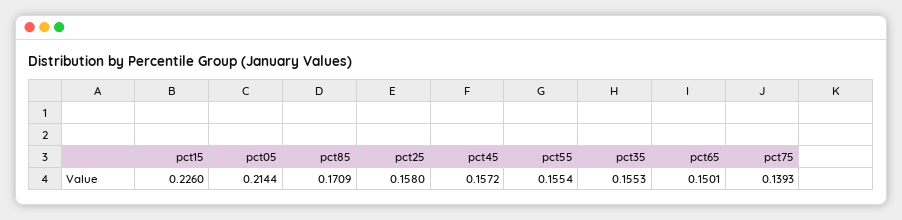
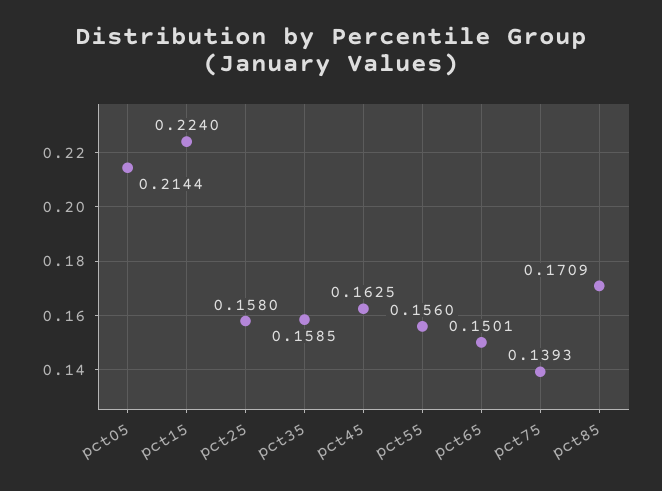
pct15: 0.226 -> 0.224
pct45: 0.1572 -> 0.1625
pct55: 0.1554 -> 0.156
pct35: 0.1553 -> 0.1585

